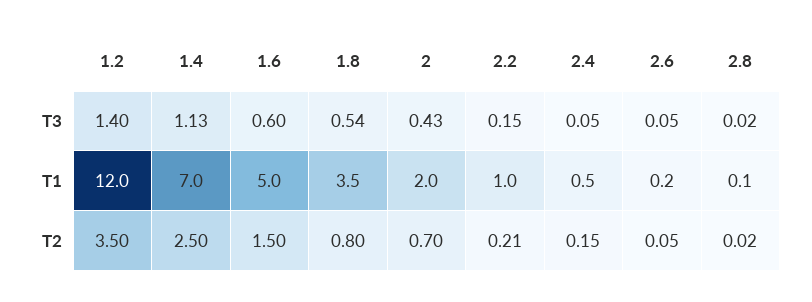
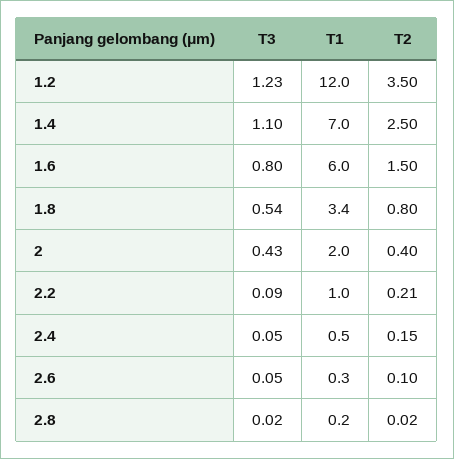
1.2, T3: 1.4 -> 1.23
1.4, T3: 1.13 -> 1.1
1.6, T3: 0.6 -> 0.8
2.2, T3: 0.15 -> 0.09
1.6, T1: 5 -> 6
1.8, T1: 3.5 -> 3.4
2.6, T1: 0.2 -> 0.3
2.8, T1: 0.1 -> 0.2
2, T2: 0.7 -> 0.4
2.6, T2: 0.05 -> 0.1

